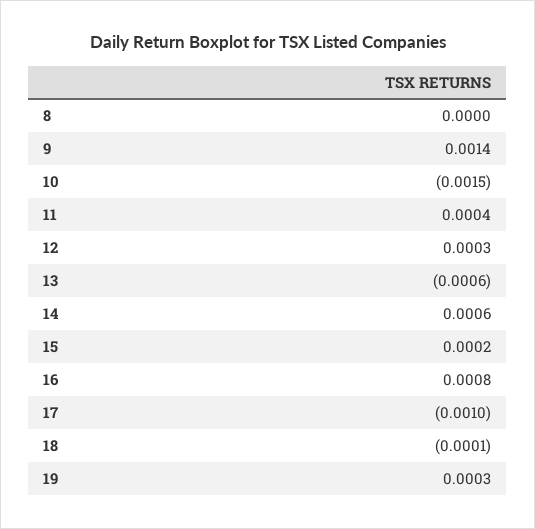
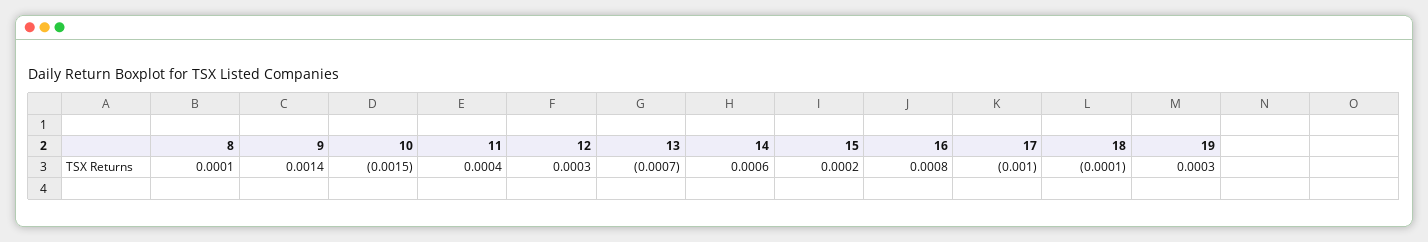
8: 0 -> 0.0001
13: -0.0006 -> -0.0007

